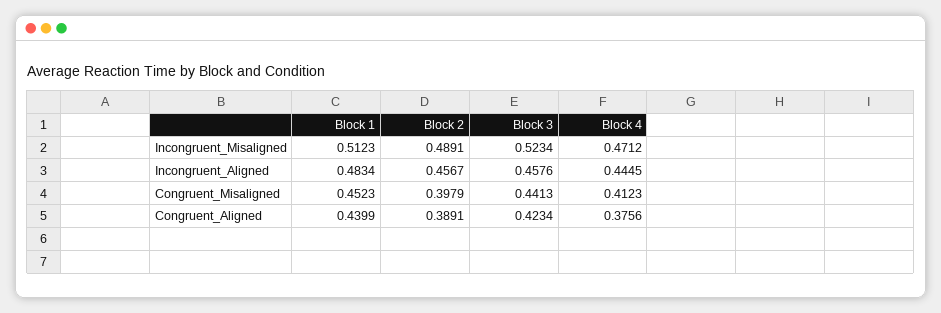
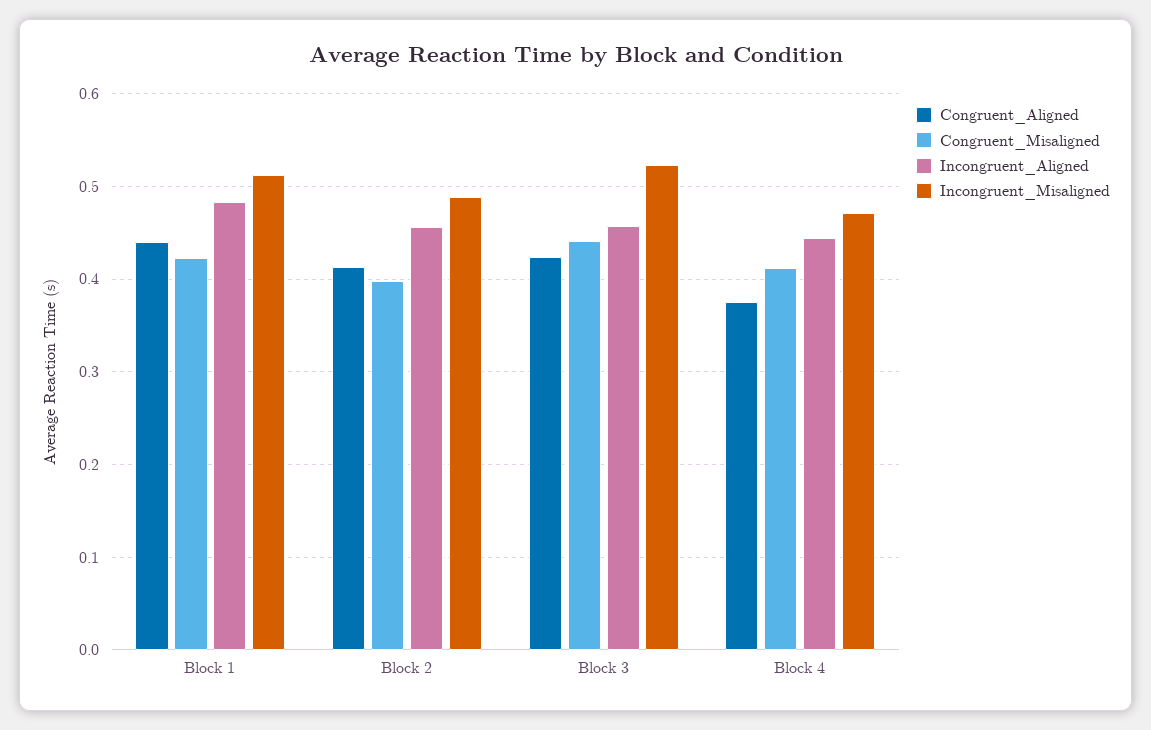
Congruent_Misaligned, Block 1: 0.4523 -> 0.42
Congruent_Aligned, Block 2: 0.3891 -> 0.41

